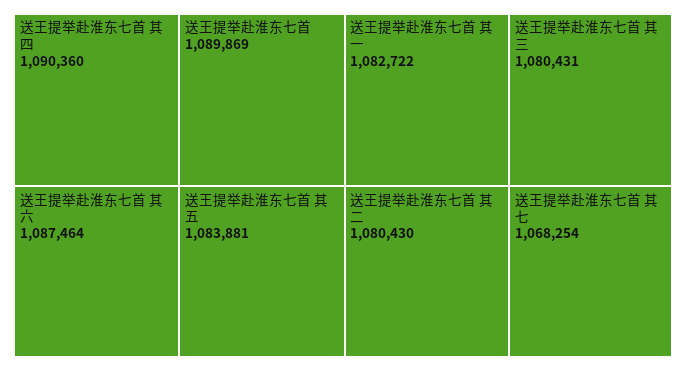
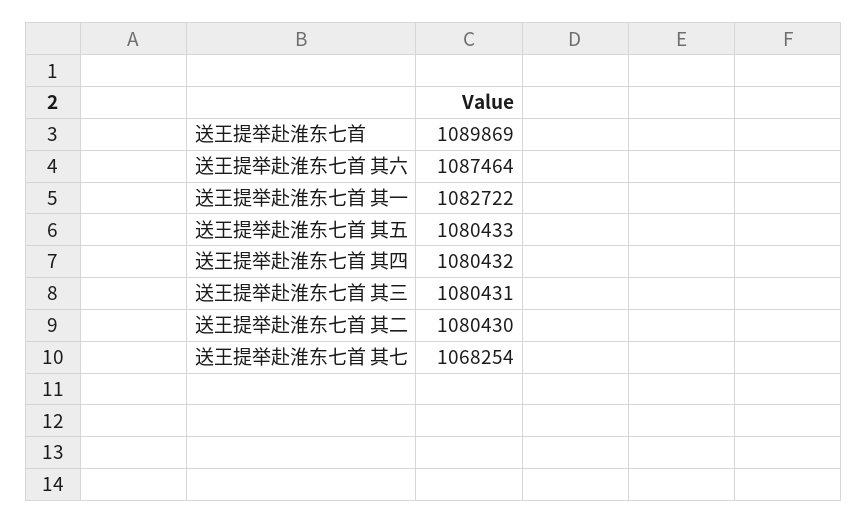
送王提举赴淮东七首 其四: 1090360 -> 1080432
送王提举赴淮东七首 其五: 1083881 -> 1080433

